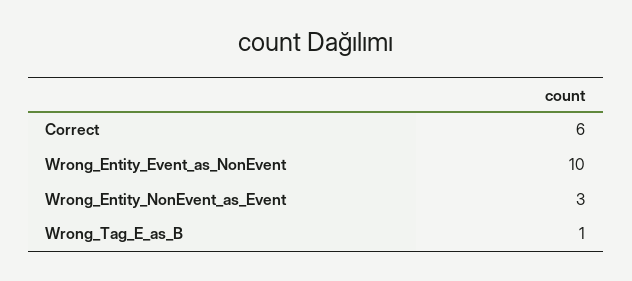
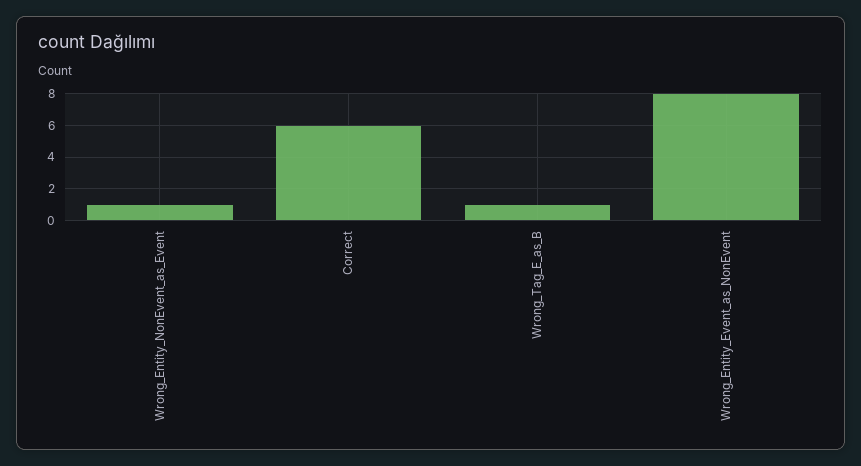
Wrong_Entity_Event_as_NonEvent: 10 -> 8
Wrong_Entity_NonEvent_as_Event: 3 -> 1

